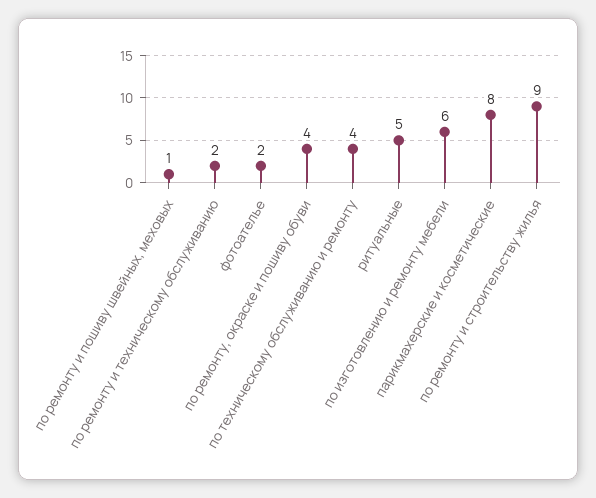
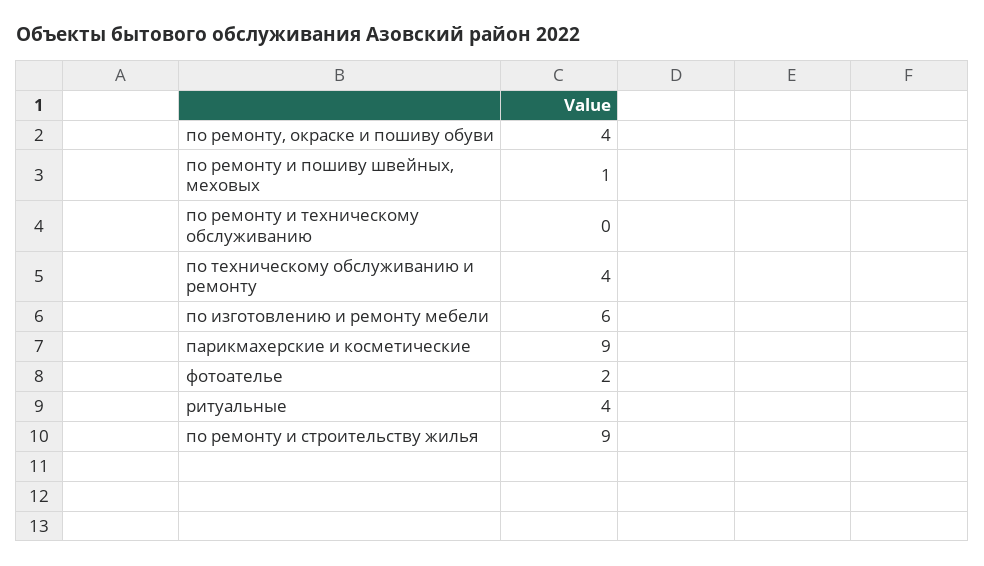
по ремонту и техническому обслуживанию: 2 -> 0
ритуальные: 5 -> 4
парикмахерские и косметические: 8 -> 9

